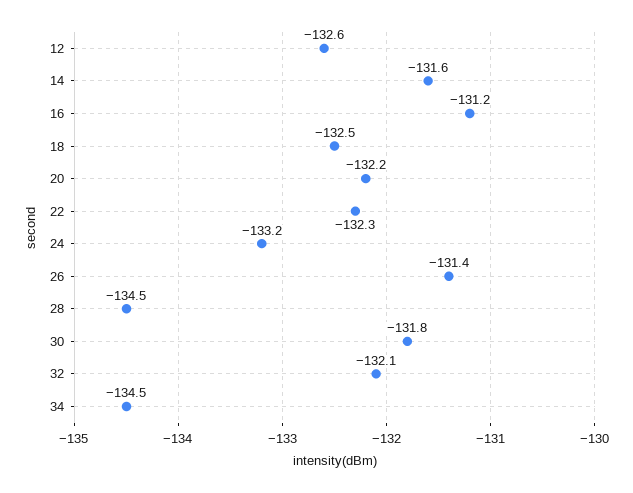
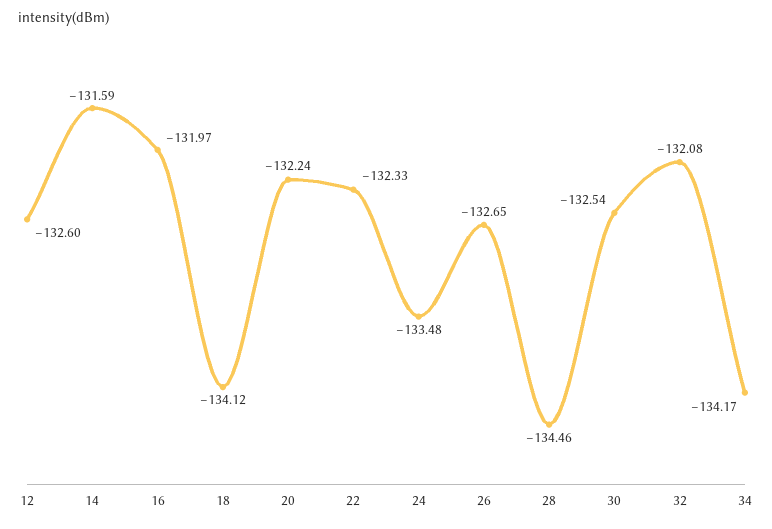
16: -131.2 -> -131.97
18: -132.5 -> -134.12
24: -133.2 -> -133.48
26: -131.4 -> -132.65
30: -131.8 -> -132.54
34: -134.5 -> -134.17

